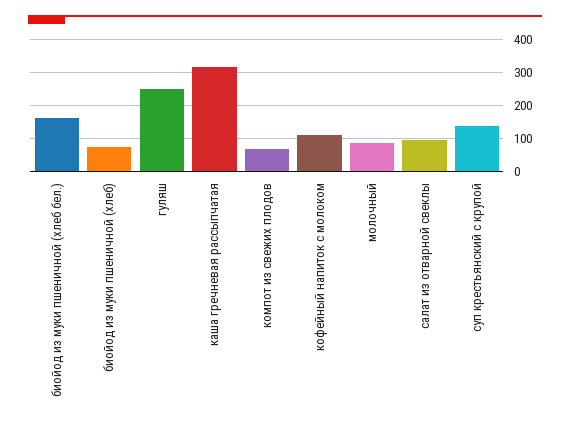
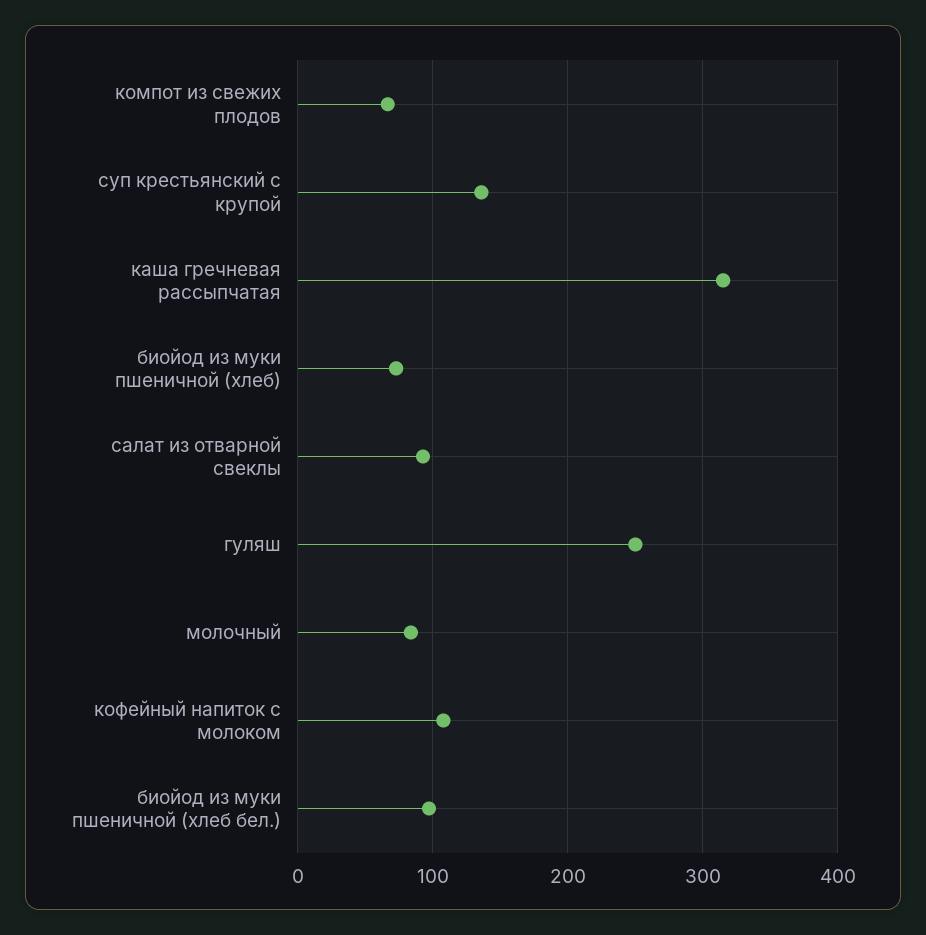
биойод из муки пшеничной (хлеб бел.): 160 -> 100

